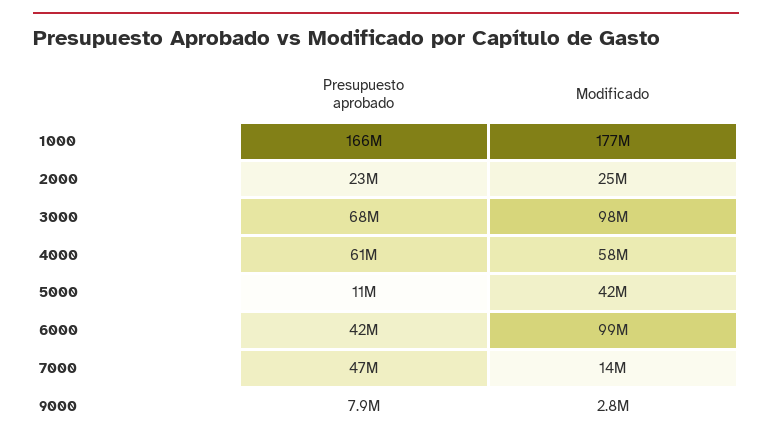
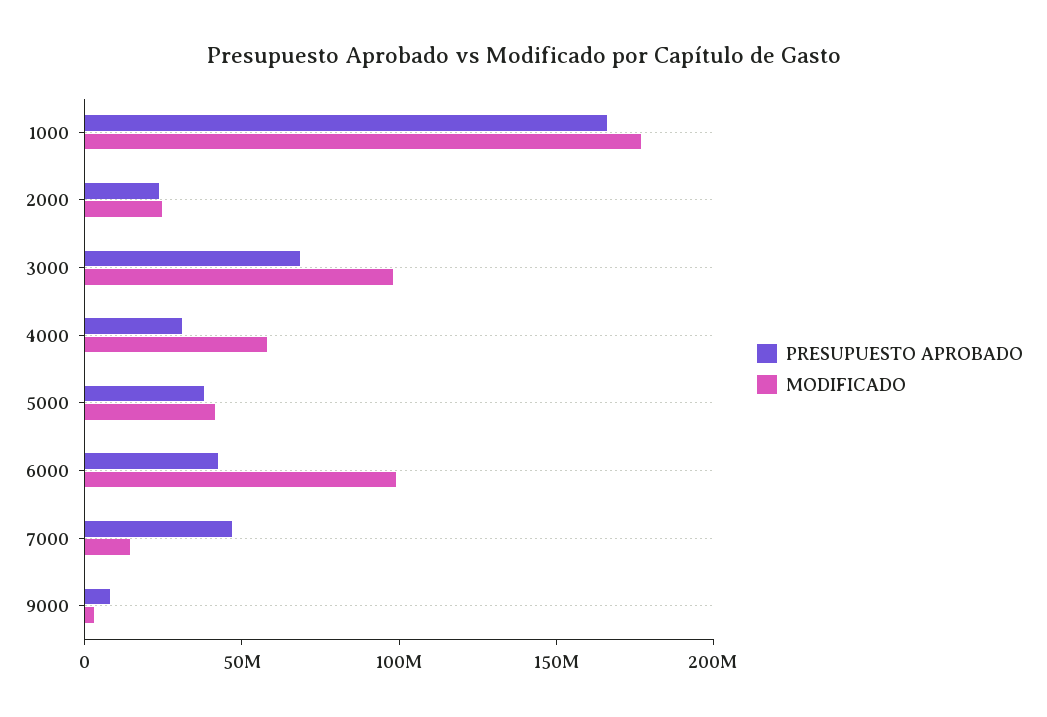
Presupuesto aprobado, 4000: 61000000 -> 30000000
Presupuesto aprobado, 5000: 11000000 -> 40000000

